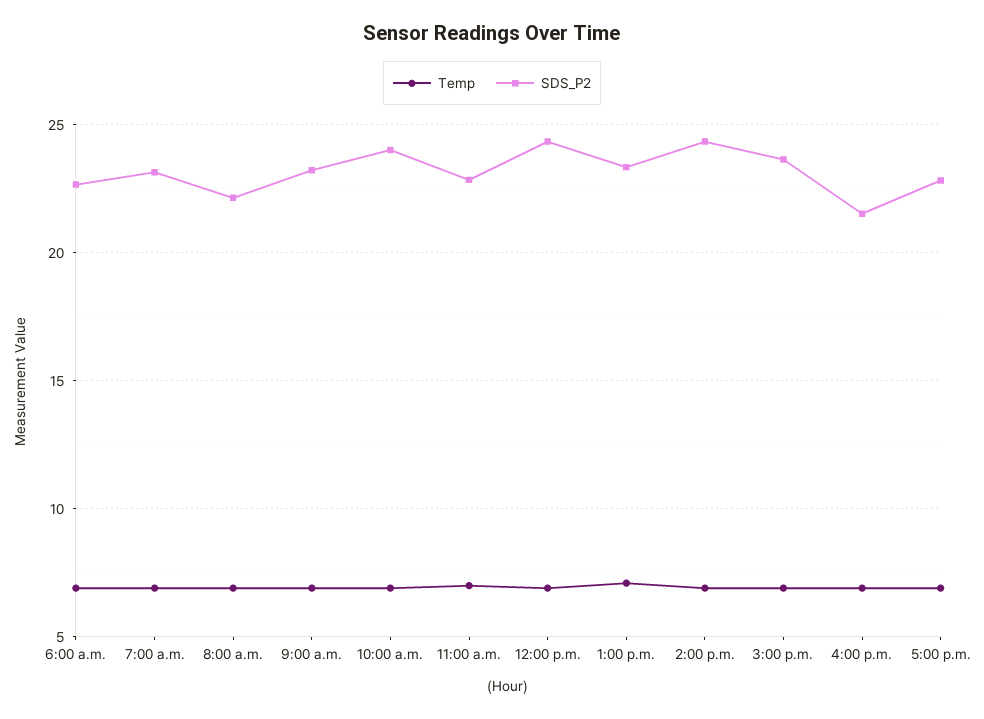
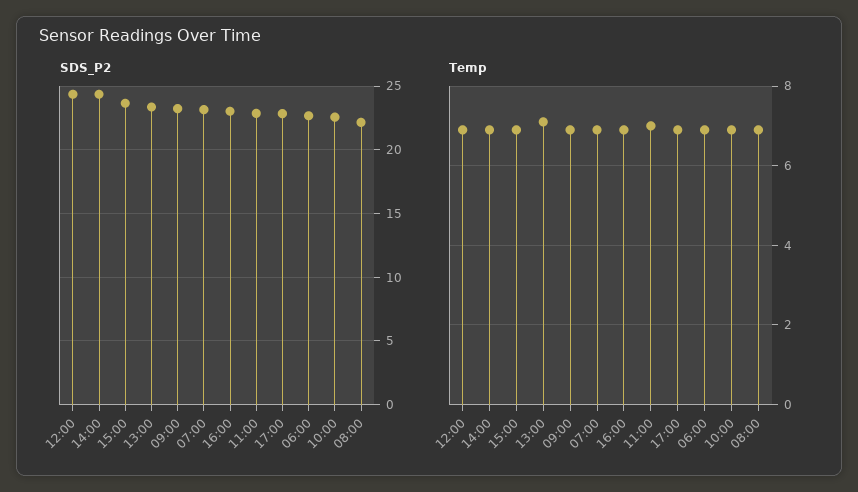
SDS_P2, 10:00 a.m.: 24 -> 22.5
SDS_P2, 4:00 p.m.: 21.5 -> 23

